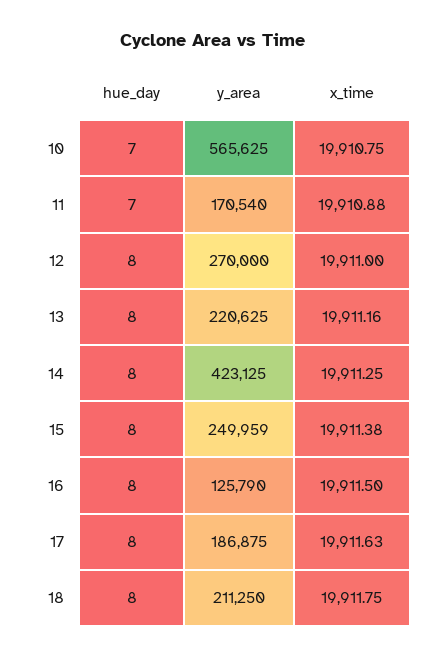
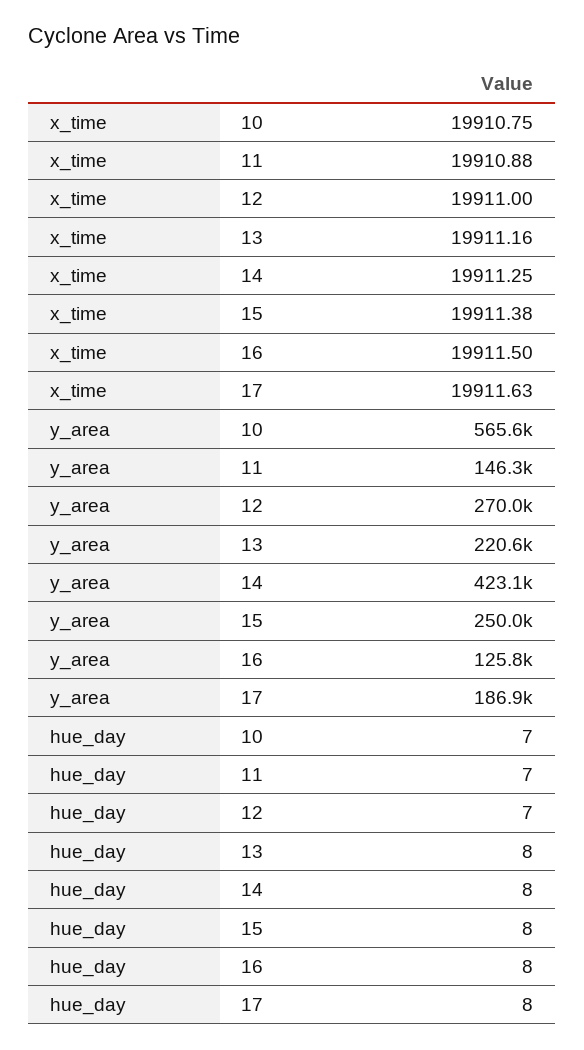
y_area, 11: 170540 -> 146300
hue_day, 12: 8 -> 7
hue_day, 18: 8 -> none
y_area, 18: 211250 -> none
x_time, 18: 19911.75 -> none

